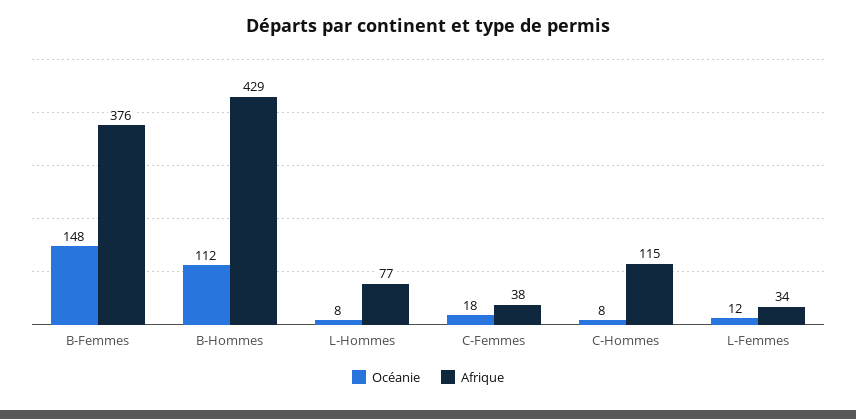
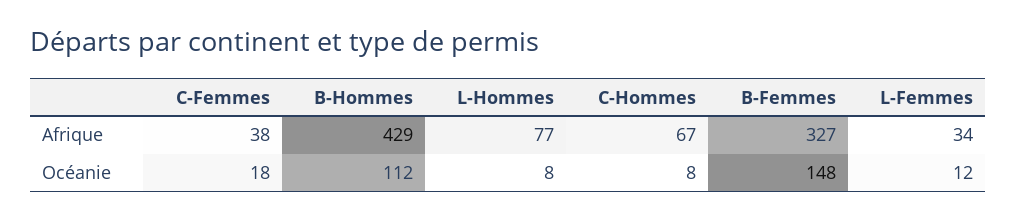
Afrique, B-Femmes: 376 -> 327
Afrique, C-Hommes: 115 -> 67

